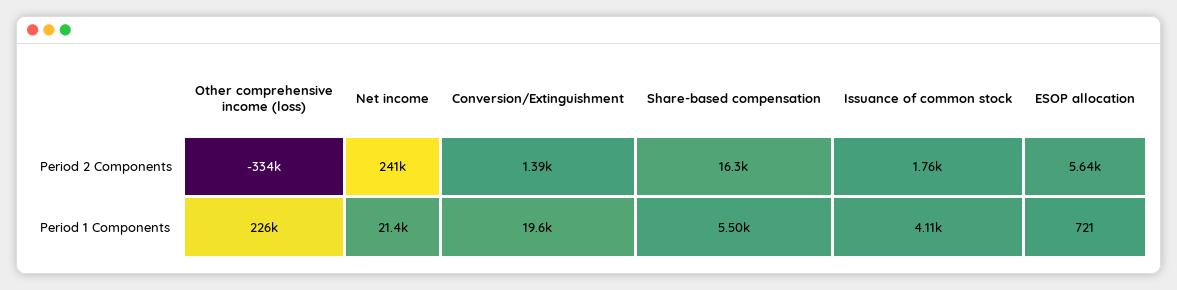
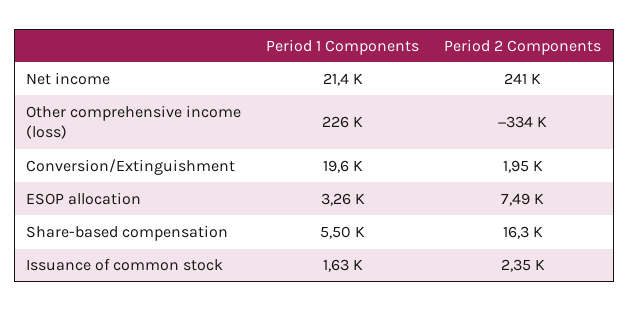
Conversion/Extinguishment, Period 2 Components: 1390 -> 1950
Issuance of common stock, Period 2 Components: 1760 -> 2350
ESOP allocation, Period 2 Components: 5640 -> 7490
Issuance of common stock, Period 1 Components: 4110 -> 1630
ESOP allocation, Period 1 Components: 721 -> 3260

